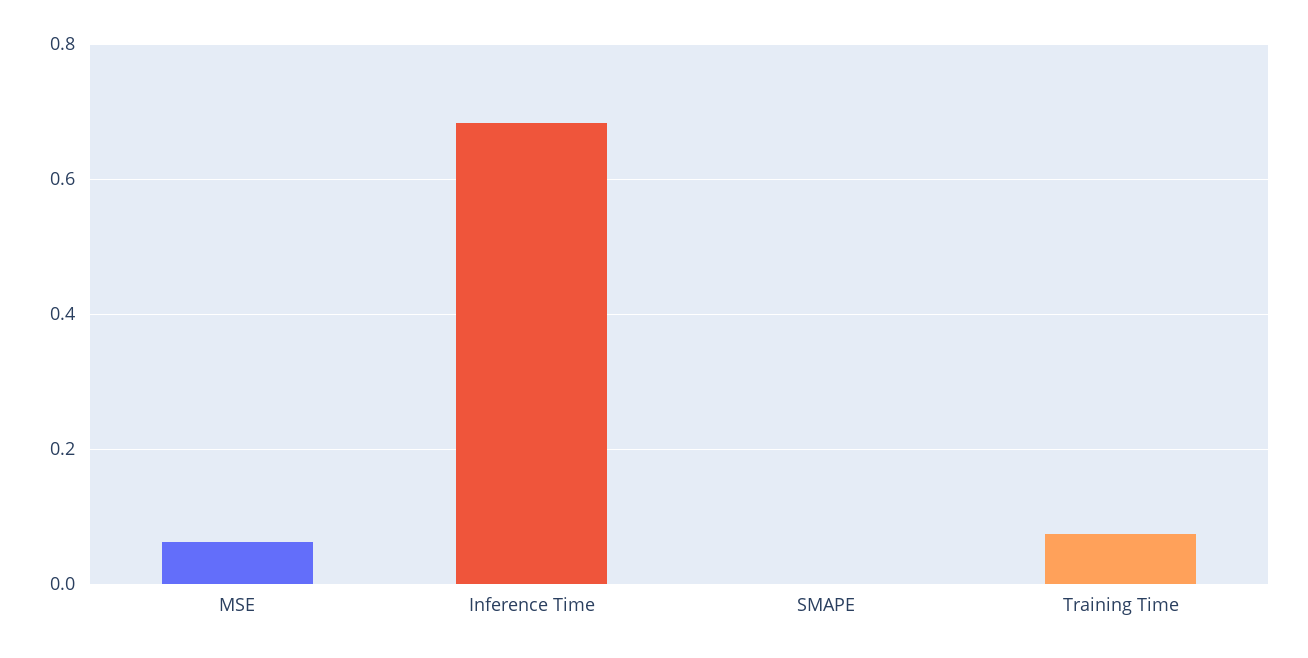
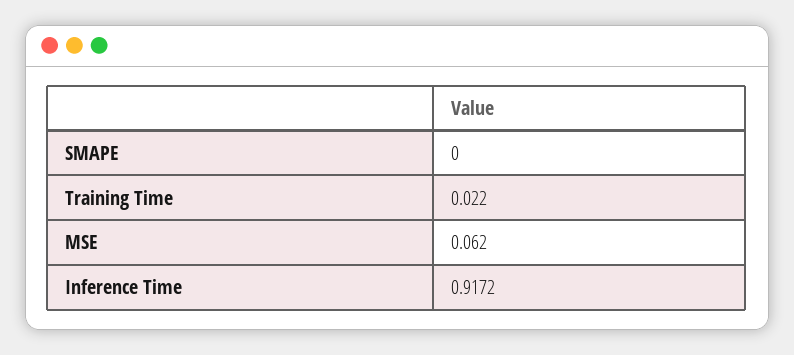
Inference Time: 0.68 -> 0.9172
Training Time: 0.08 -> 0.022

